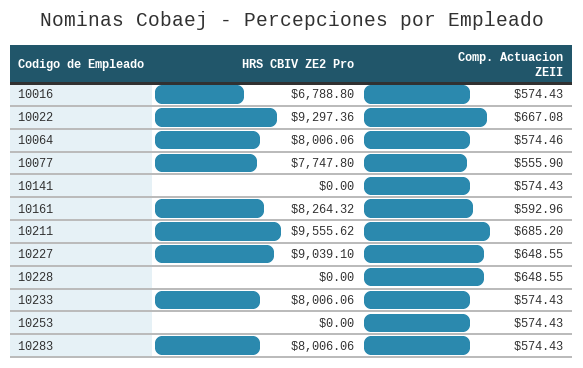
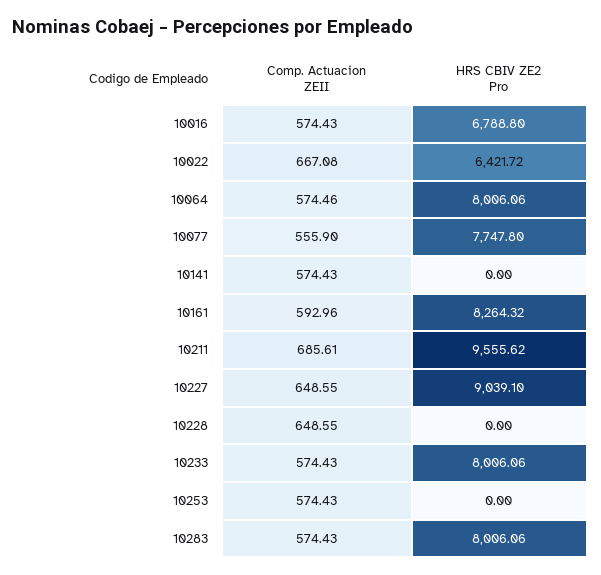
HRS CBIV ZE2 Pro, 10022: 9297.36 -> 6421.72
Comp. Actuacion ZEII, 10211: 685.2 -> 685.61

